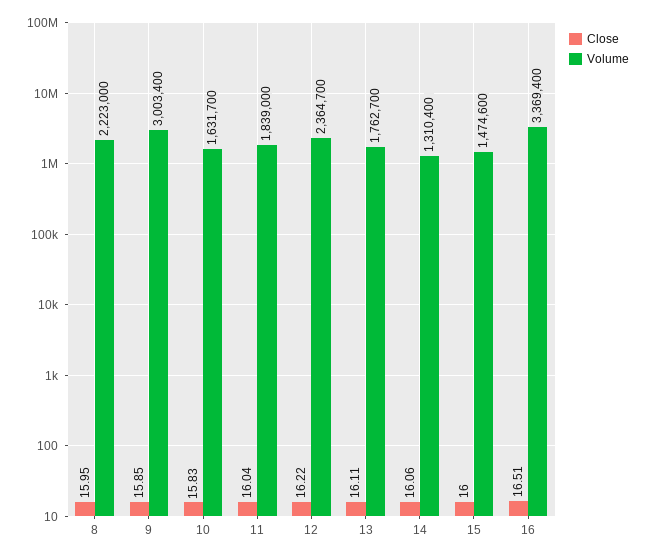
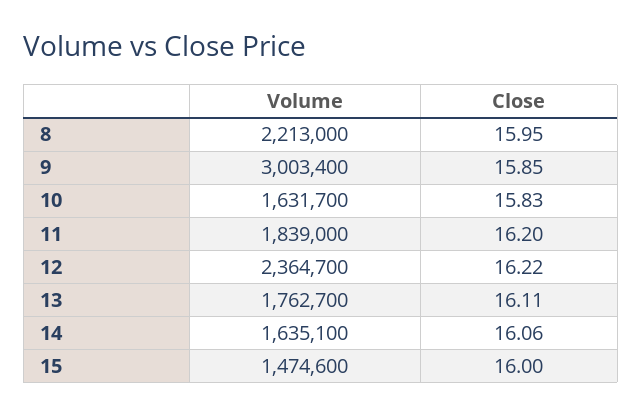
Volume, 8: 2223000 -> 2213000
Close, 11: 16.04 -> 16.2
Volume, 14: 1310400 -> 1635100
Close, 16: 16.51 -> none
Volume, 16: 3369400 -> none

